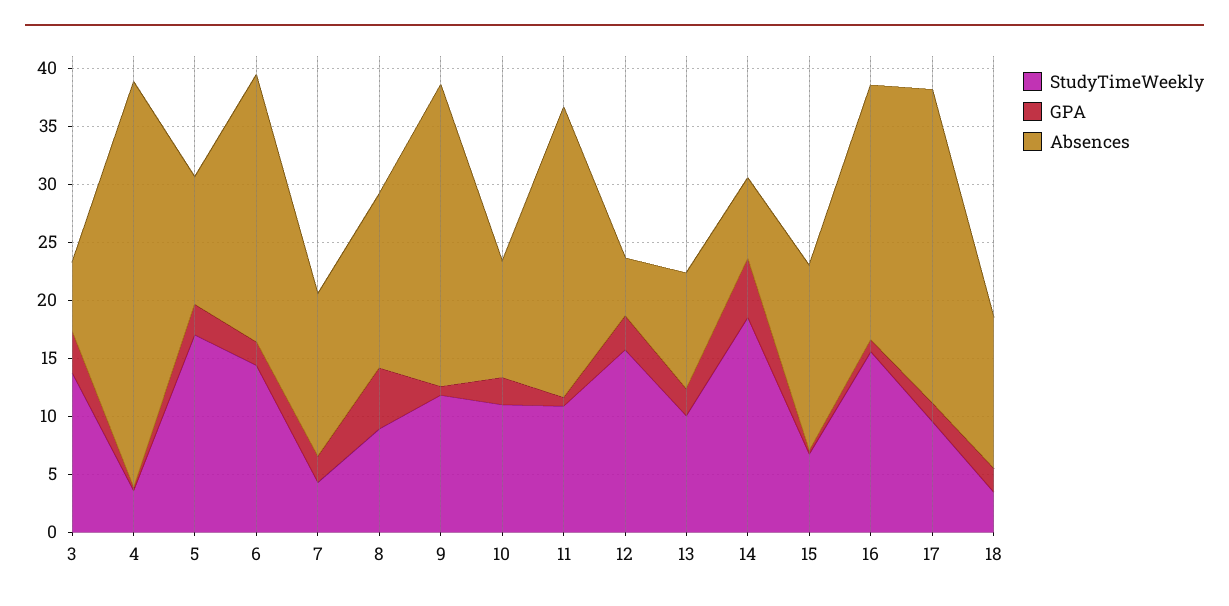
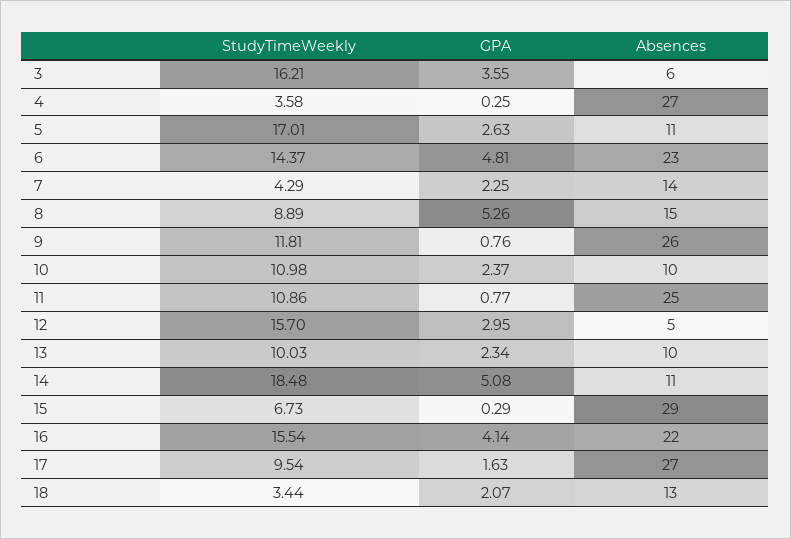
StudyTimeWeekly, 3: 14 -> 16.21
Absences, 4: 35 -> 27
GPA, 6: 2 -> 4.81
Absences, 14: 7 -> 11
Absences, 15: 16 -> 29
GPA, 16: 1 -> 4.14

